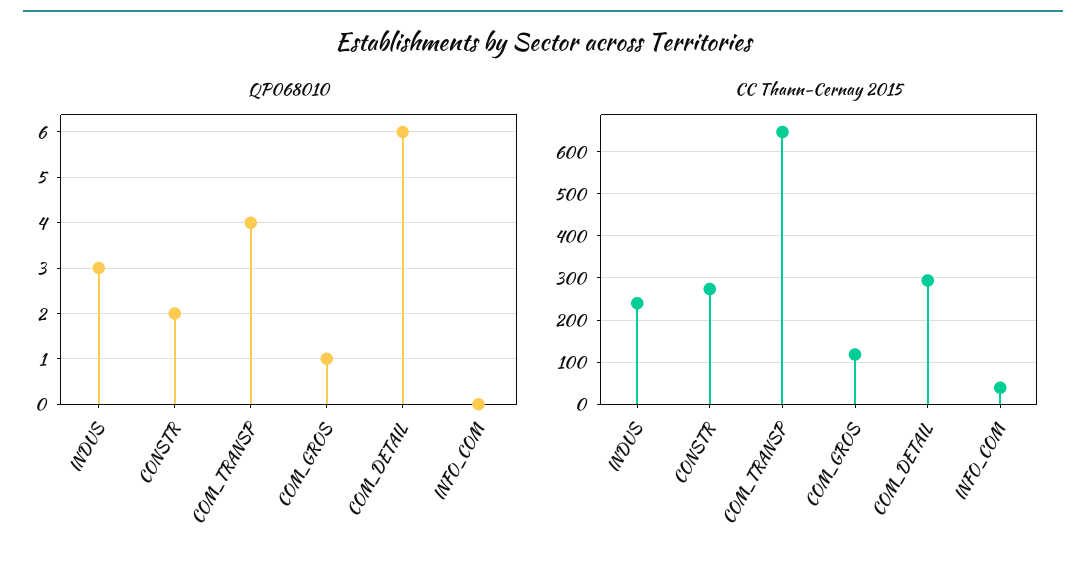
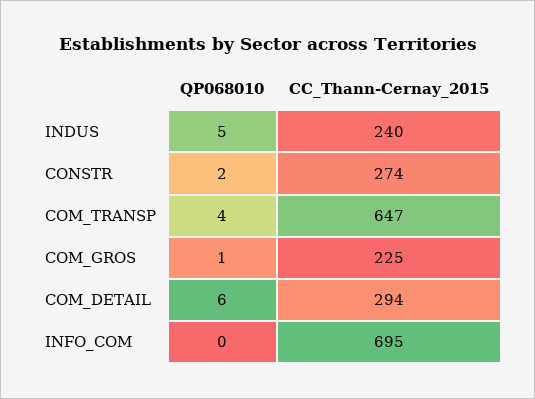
QP068010, INDUS: 3 -> 5
CC Thann-Cernay 2015, COM_GROS: 120 -> 225
CC Thann-Cernay 2015, INFO_COM: 40 -> 695

